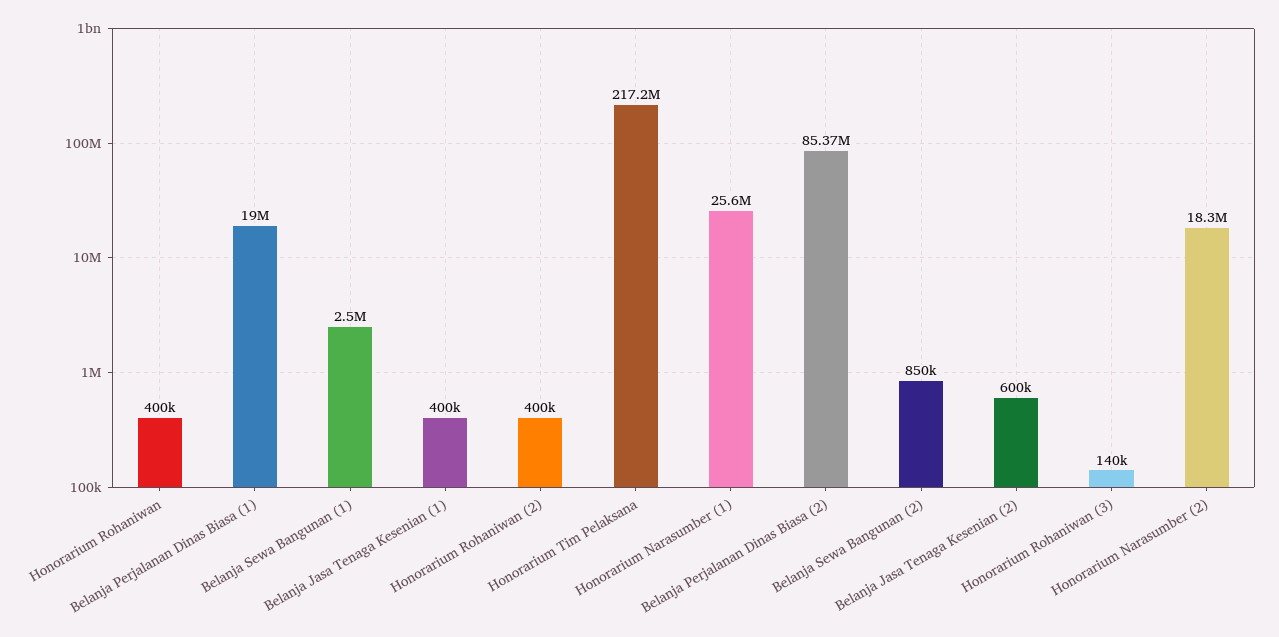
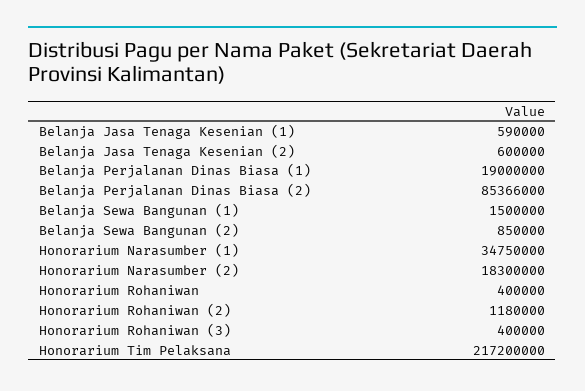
Belanja Sewa Bangunan (1): 2500000 -> 1500000
Belanja Jasa Tenaga Kesenian (1): 400000 -> 590000
Honorarium Rohaniwan (2): 400000 -> 1180000
Honorarium Narasumber (1): 25600000 -> 34750000
Honorarium Rohaniwan (3): 140000 -> 400000

